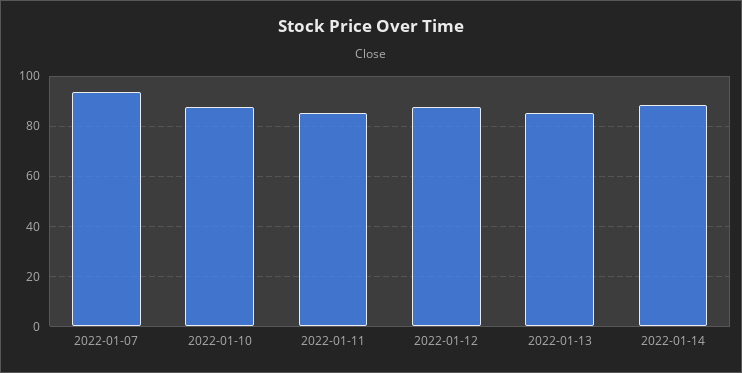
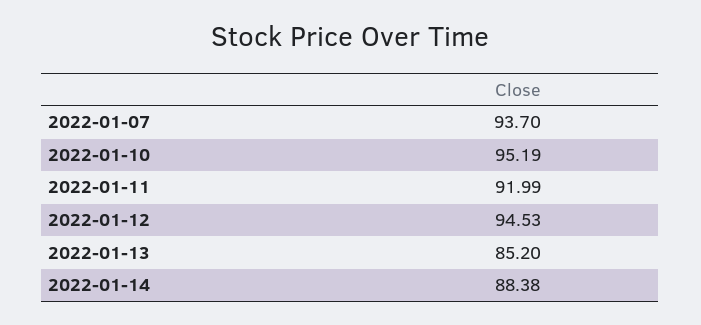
2022-01-10: 87.5 -> 95.19
2022-01-11: 85 -> 91.99
2022-01-12: 87.5 -> 94.53

